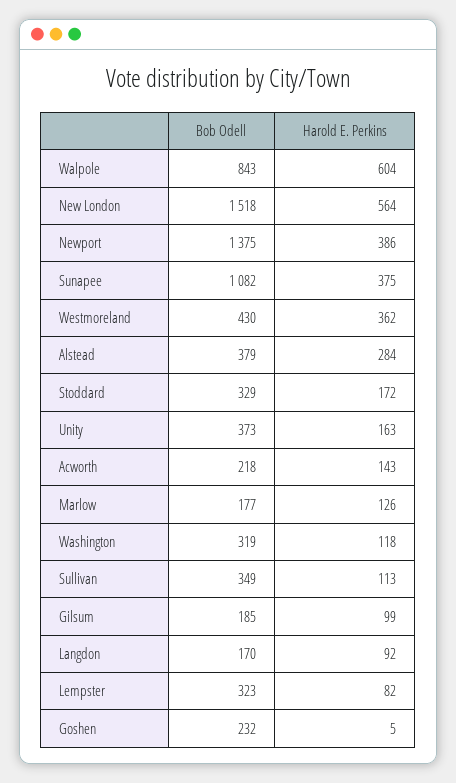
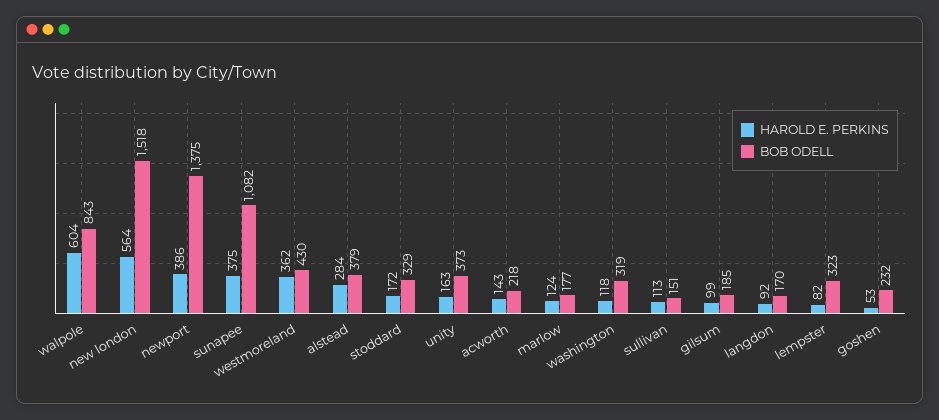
Harold E. Perkins, Marlow: 126 -> 124
Bob Odell, Sullivan: 349 -> 151
Harold E. Perkins, Goshen: 5 -> 53

